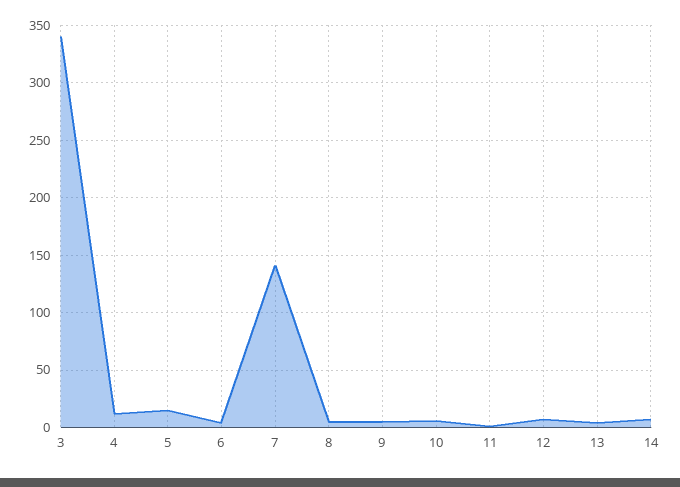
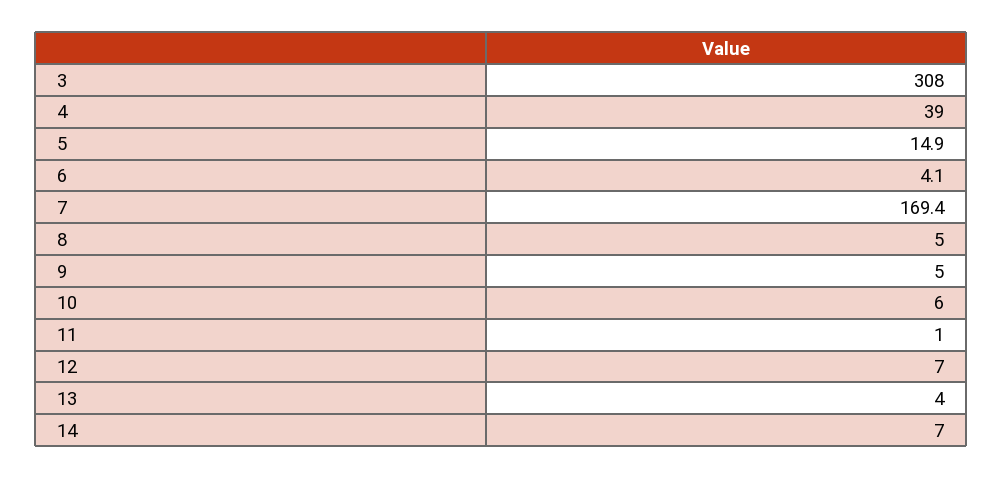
3: 340 -> 308
4: 10 -> 39
7: 140 -> 169.4

